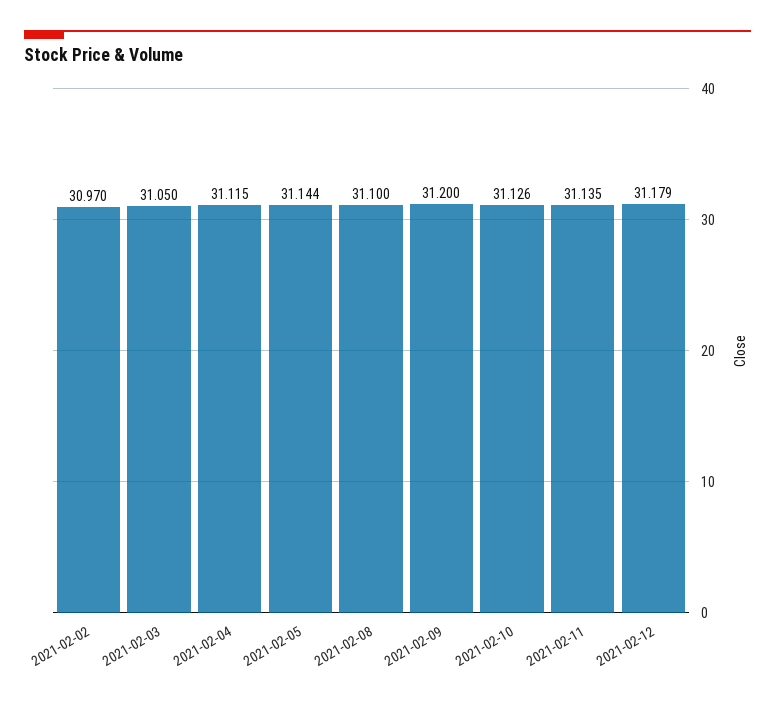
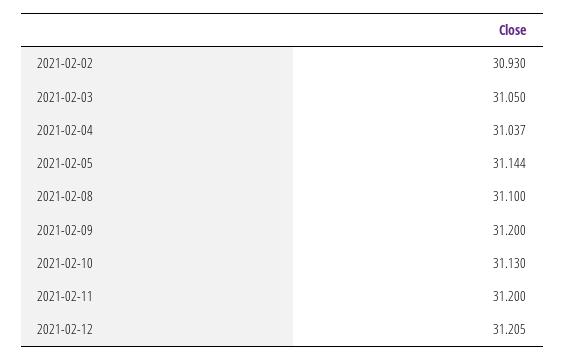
2021-02-02: 30.97 -> 30.93
2021-02-04: 31.115 -> 31.037
2021-02-10: 31.126 -> 31.13
2021-02-11: 31.135 -> 31.2
2021-02-12: 31.179 -> 31.205

